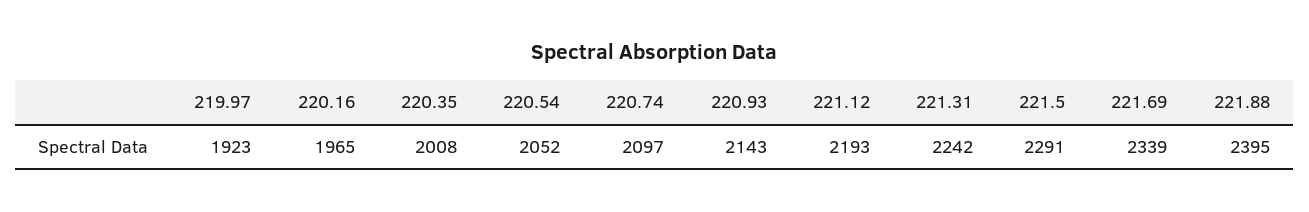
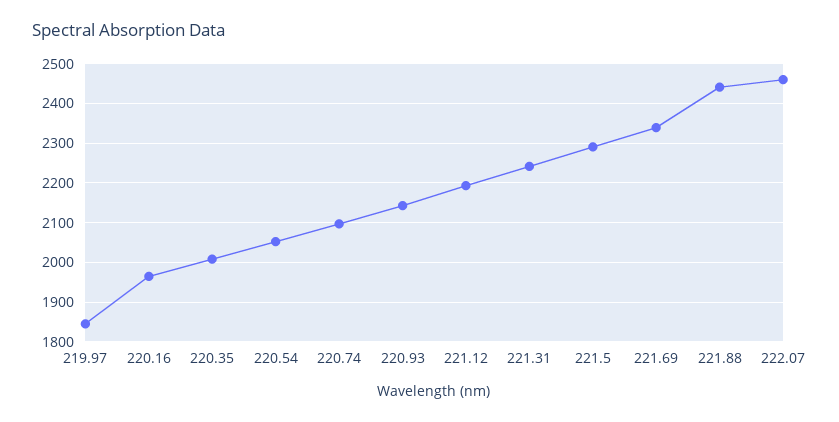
219.97: 1923 -> 1840
221.88: 2395 -> 2440
222.07: none -> 2460

